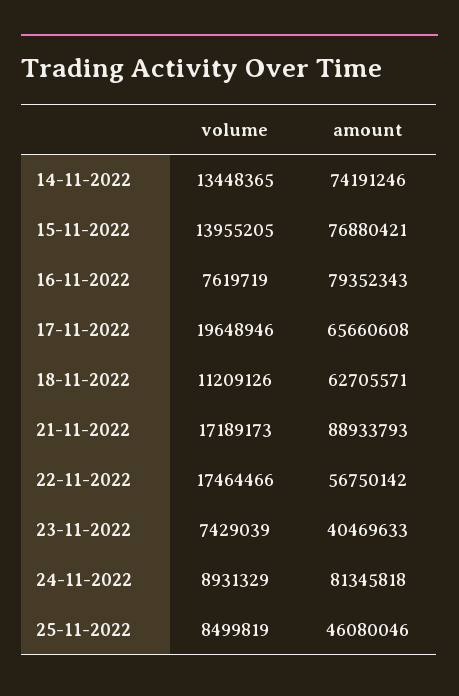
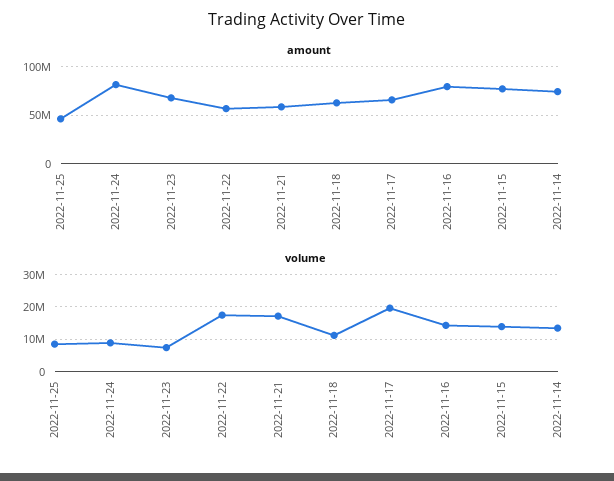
volume, 16-11-2022: 7619719 -> 14000000
amount, 21-11-2022: 88933793 -> 60000000
amount, 23-11-2022: 40469633 -> 70000000

